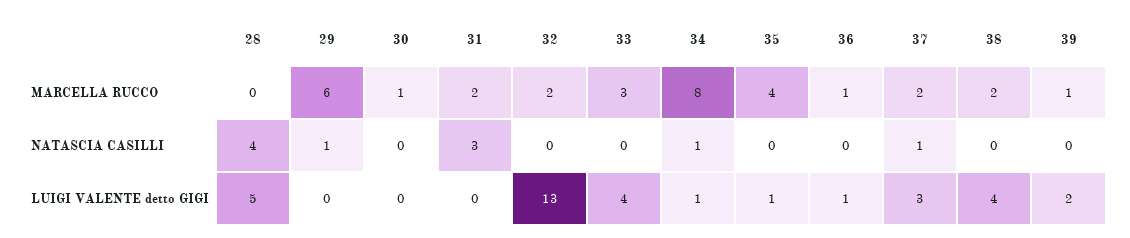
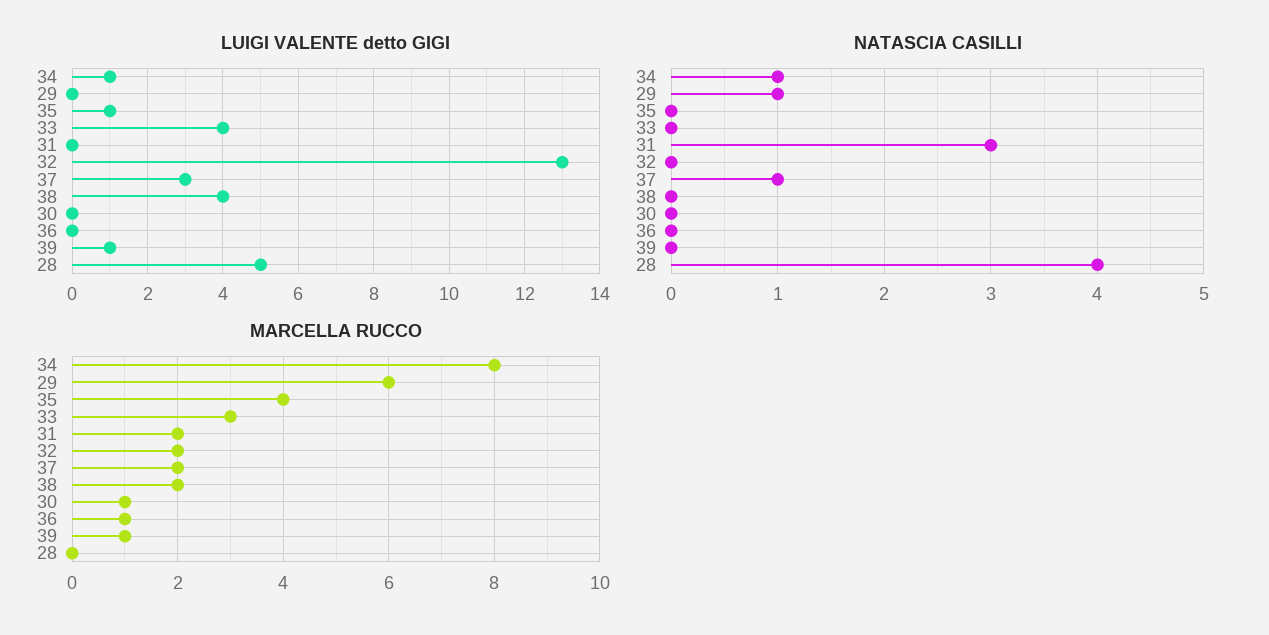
LUIGI VALENTE detto GIGI, 36: 1 -> 0
LUIGI VALENTE detto GIGI, 39: 2 -> 1

